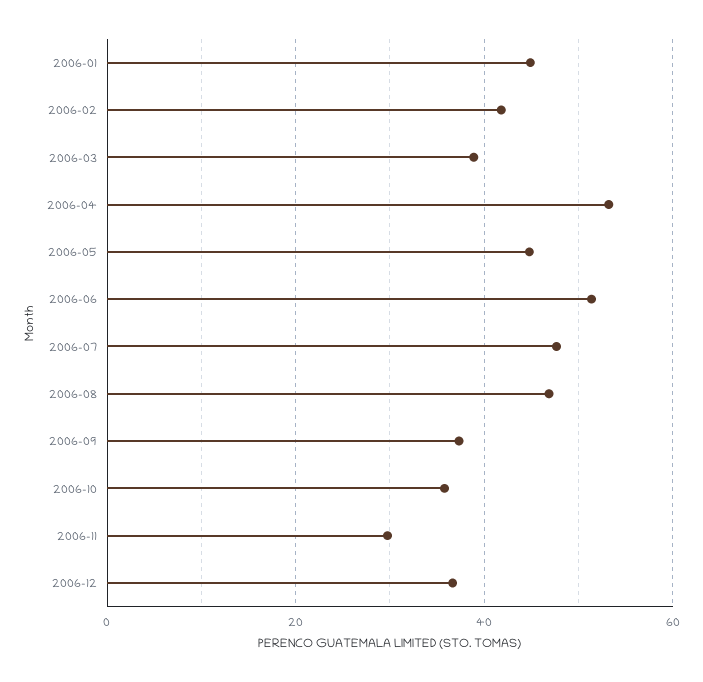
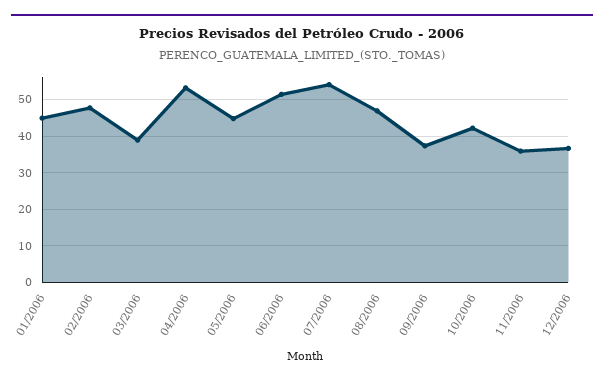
2006-02: 42 -> 48
2006-07: 48 -> 54
2006-10: 36 -> 42
2006-11: 30 -> 36

